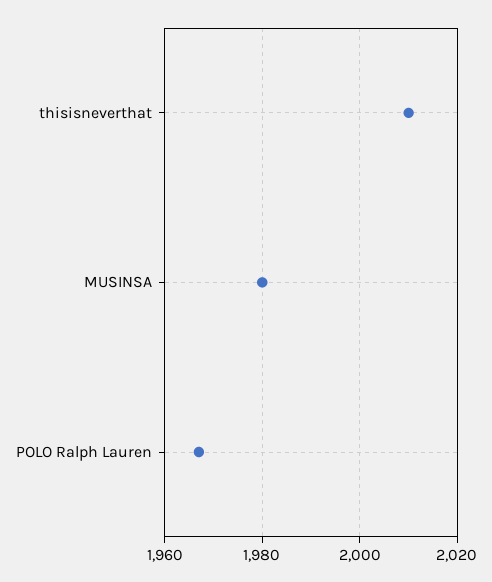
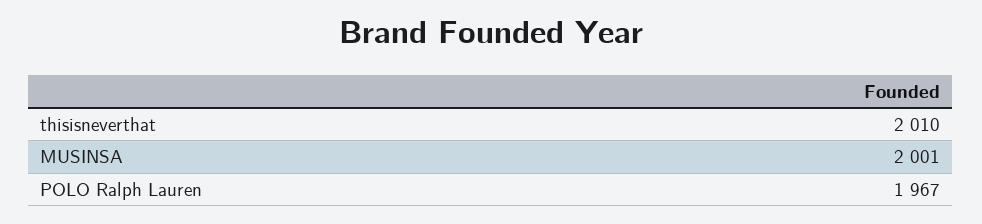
MUSINSA: 1980 -> 2001

